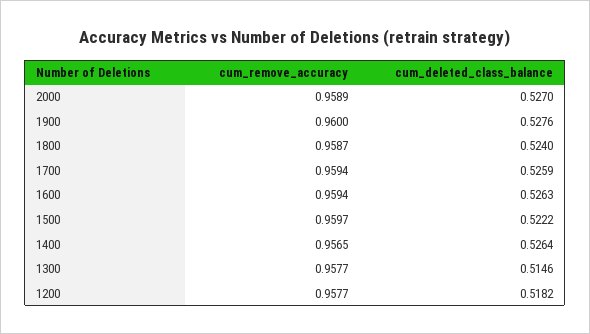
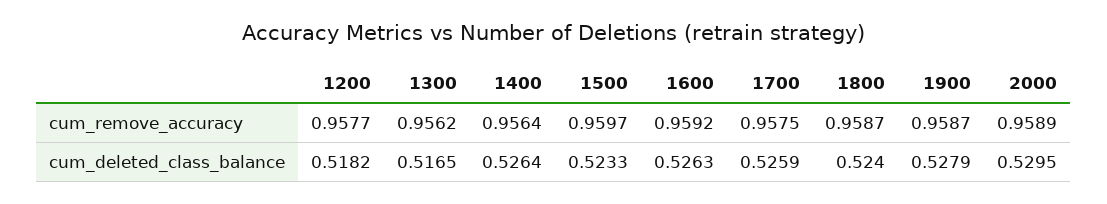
cum_deleted_class_balance, 2000: 0.527 -> 0.5295
cum_remove_accuracy, 1900: 0.96 -> 0.9587
cum_deleted_class_balance, 1900: 0.5276 -> 0.5279
cum_remove_accuracy, 1700: 0.9594 -> 0.9575
cum_remove_accuracy, 1600: 0.9594 -> 0.9592
cum_deleted_class_balance, 1500: 0.5222 -> 0.5233
cum_remove_accuracy, 1400: 0.9565 -> 0.9564
cum_remove_accuracy, 1300: 0.9577 -> 0.9562
cum_deleted_class_balance, 1300: 0.5146 -> 0.5165

